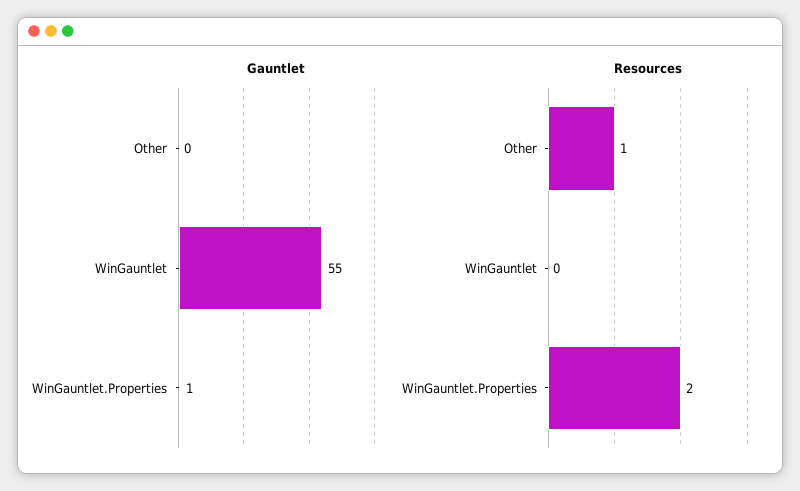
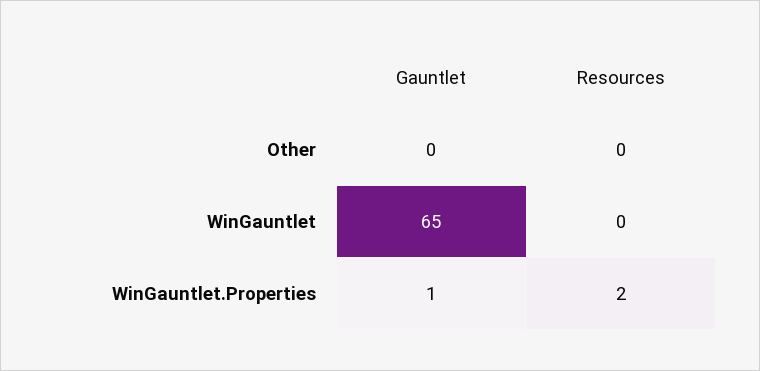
Gauntlet, WinGauntlet: 55 -> 65
Resources, Other: 1 -> 0

